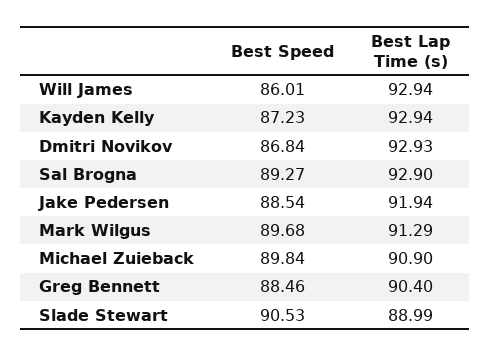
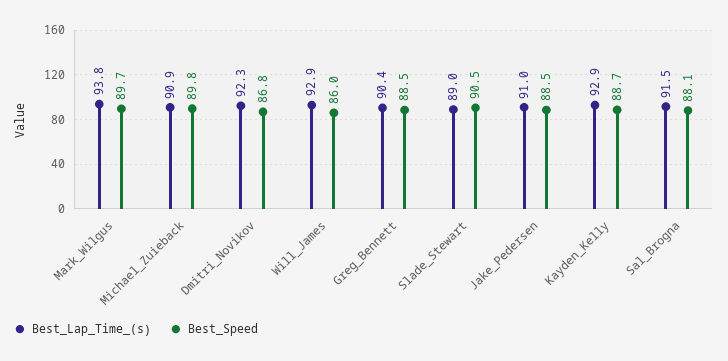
Best Speed, Kayden Kelly: 87.23 -> 88.7
Best Lap Time (s), Dmitri Novikov: 92.93 -> 92.3
Best Speed, Sal Brogna: 89.27 -> 88.1
Best Lap Time (s), Sal Brogna: 92.9 -> 91.5
Best Lap Time (s), Jake Pedersen: 91.94 -> 91
Best Lap Time (s), Mark Wilgus: 91.29 -> 93.8

